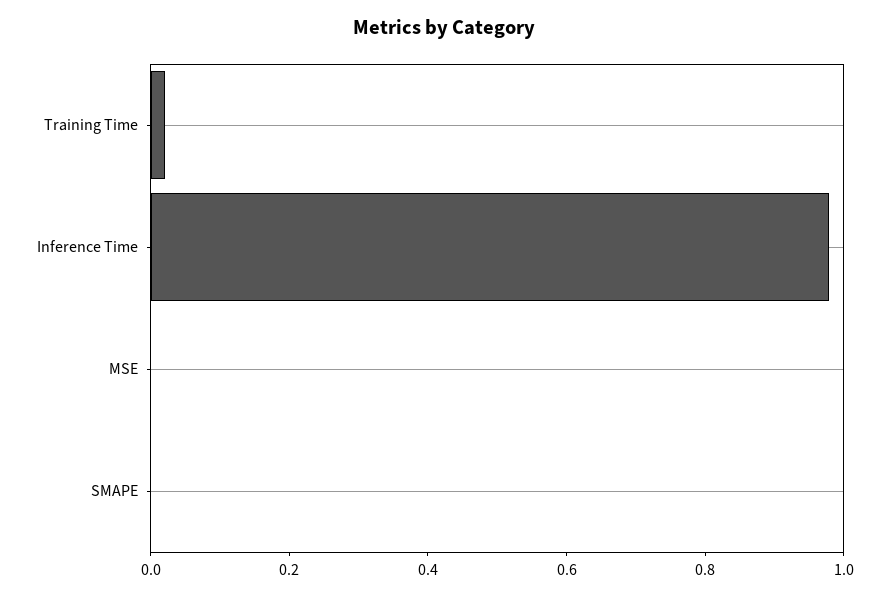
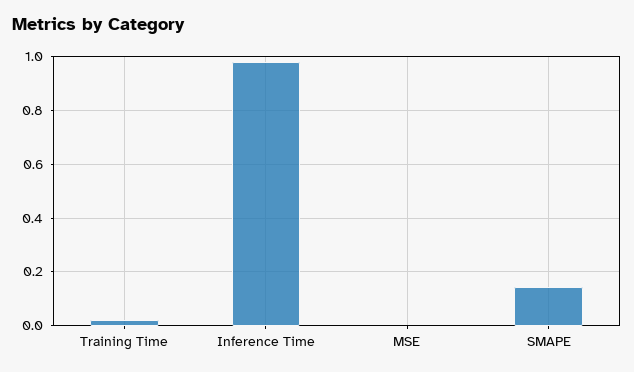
SMAPE: 0 -> 0.15

